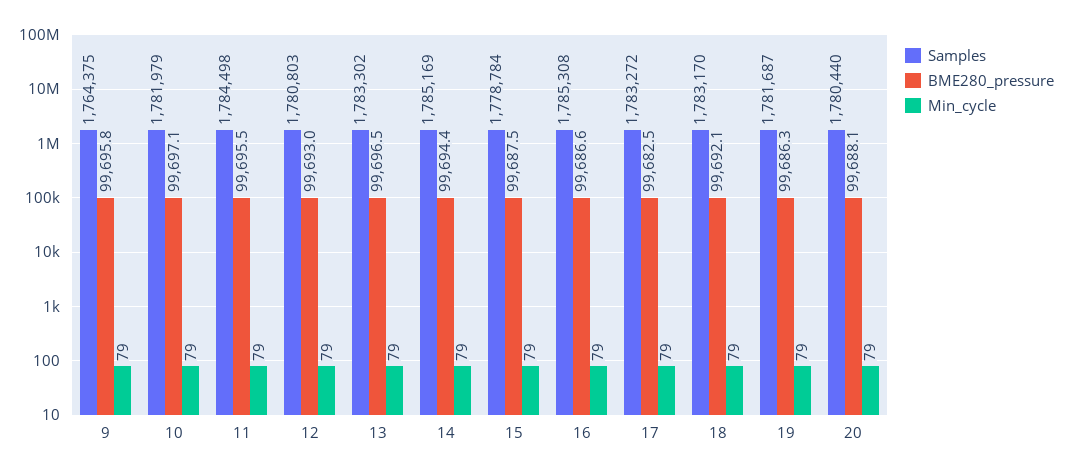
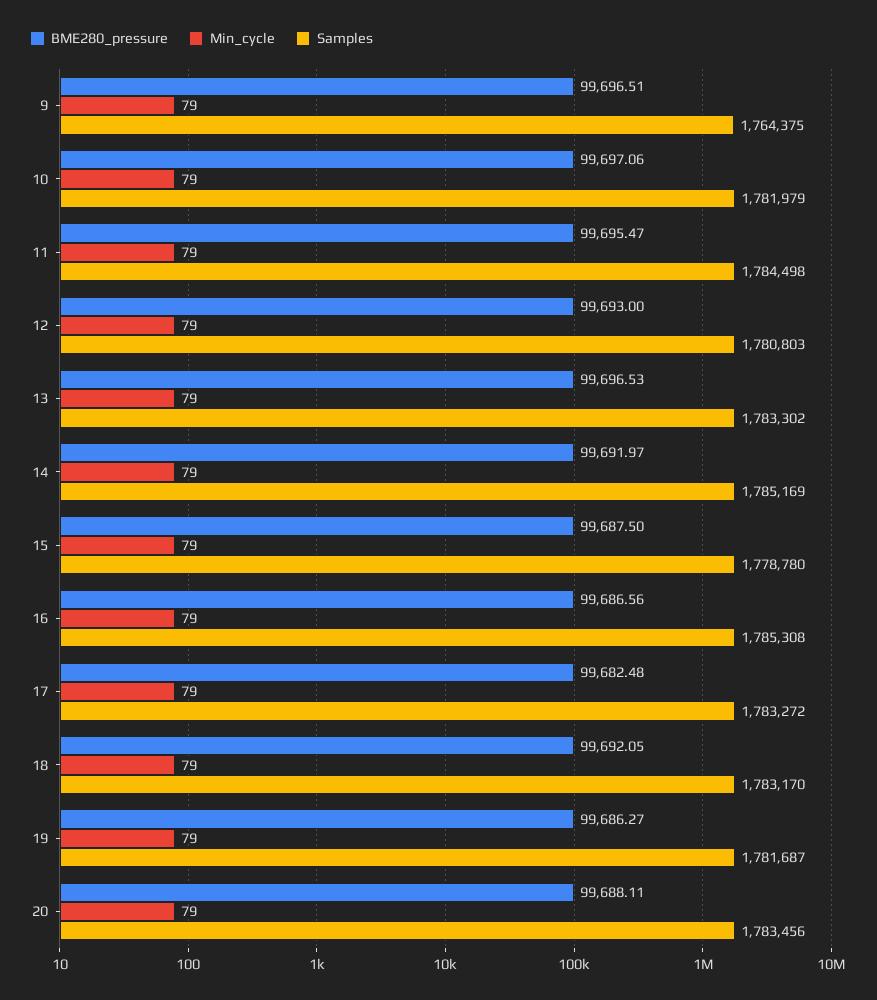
BME280_pressure, 9: 99695.8 -> 99696.51
BME280_pressure, 14: 99694.4 -> 99691.97
Samples, 15: 1778784 -> 1778780
Samples, 20: 1780440 -> 1783456

